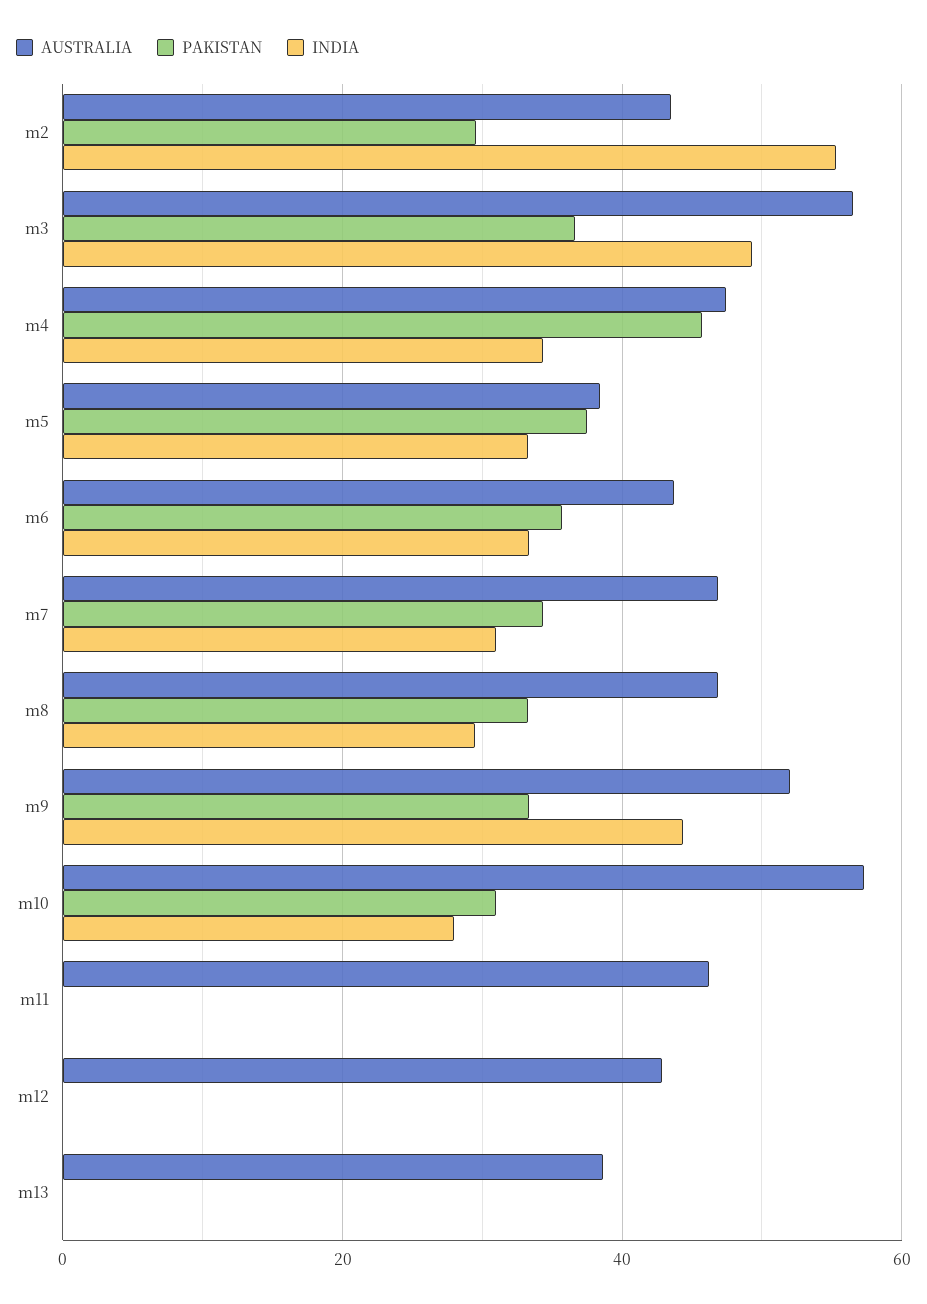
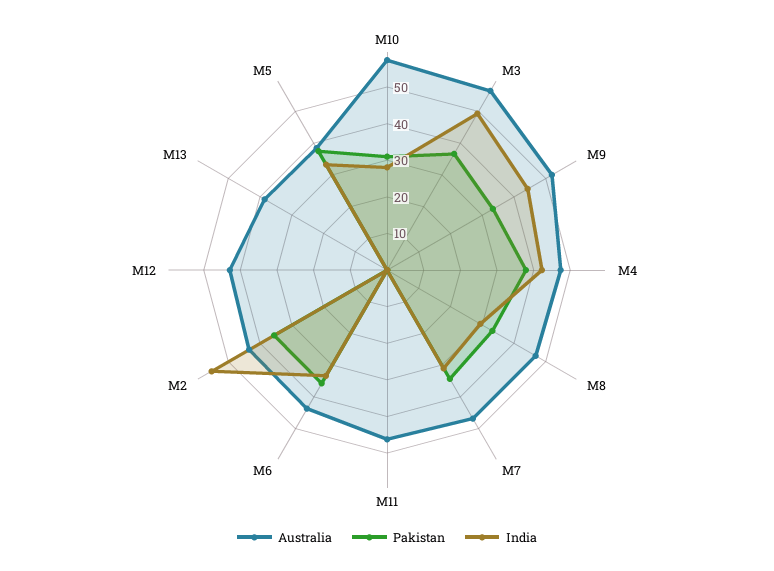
PAKISTAN, m2: 30 -> 35
PAKISTAN, m4: 46 -> 37.5
INDIA, m4: 34 -> 42.5

